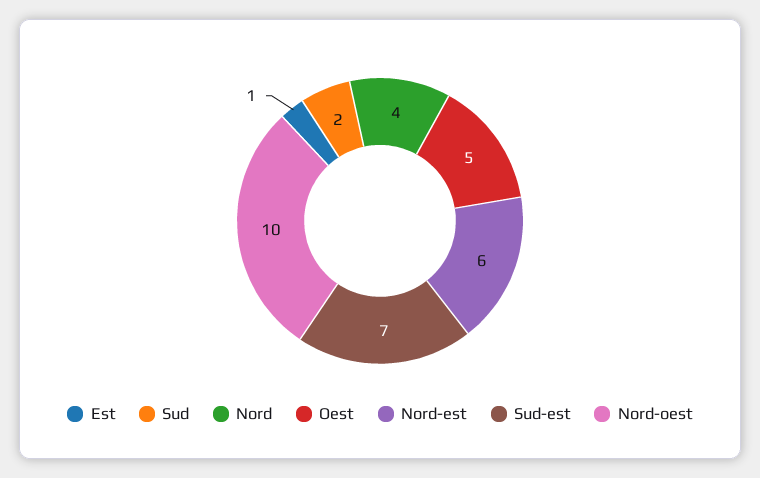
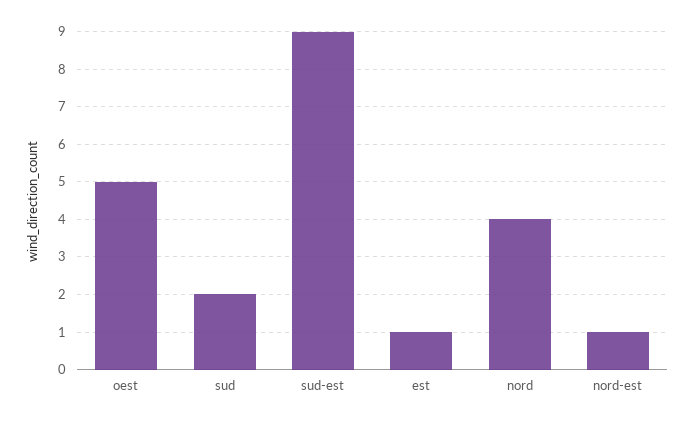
Nord-est: 6 -> 1
Sud-est: 7 -> 9
Nord-oest: 10 -> none

